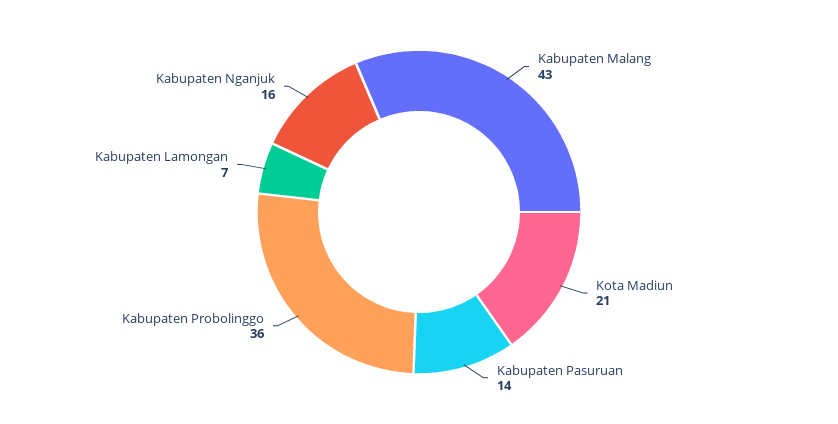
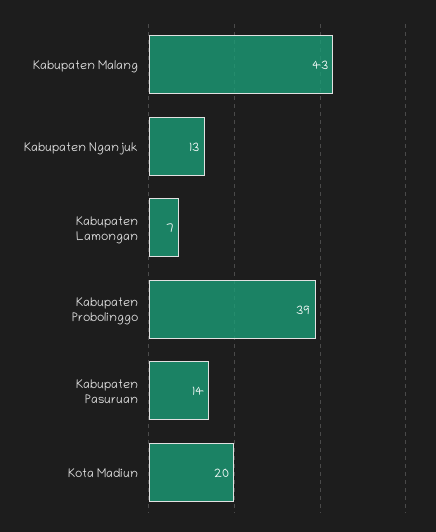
Kota Madiun: 21 -> 20
Kabupaten Probolinggo: 36 -> 39
Kabupaten Nganjuk: 16 -> 13

